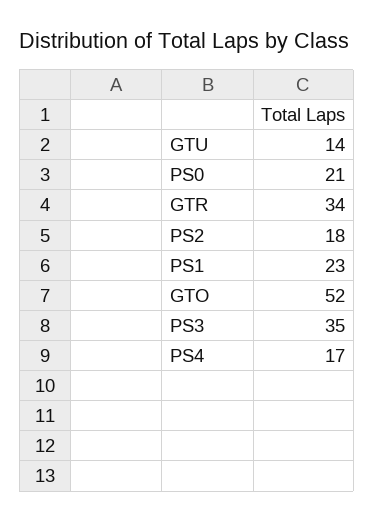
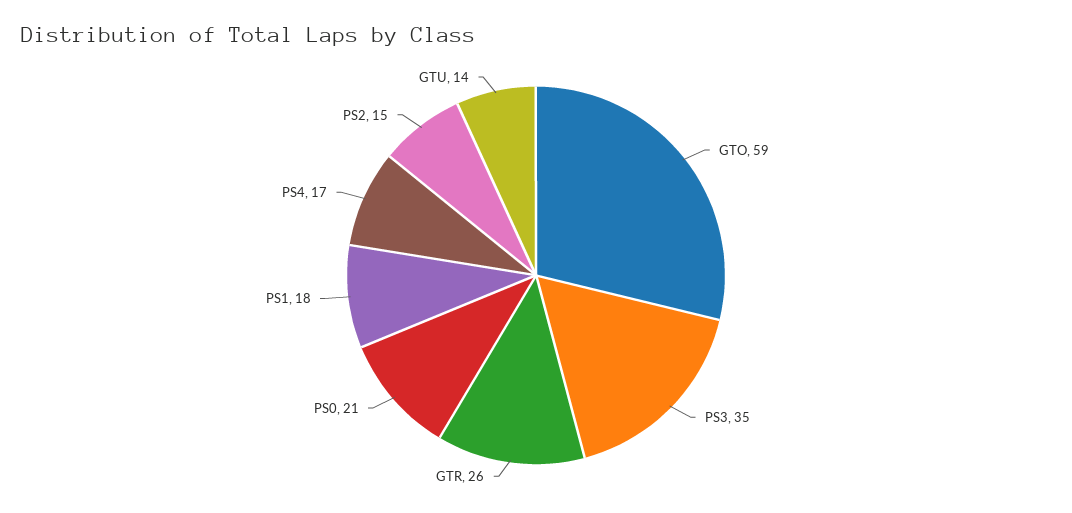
GTR: 34 -> 26
PS2: 18 -> 15
PS1: 23 -> 18
GTO: 52 -> 59

